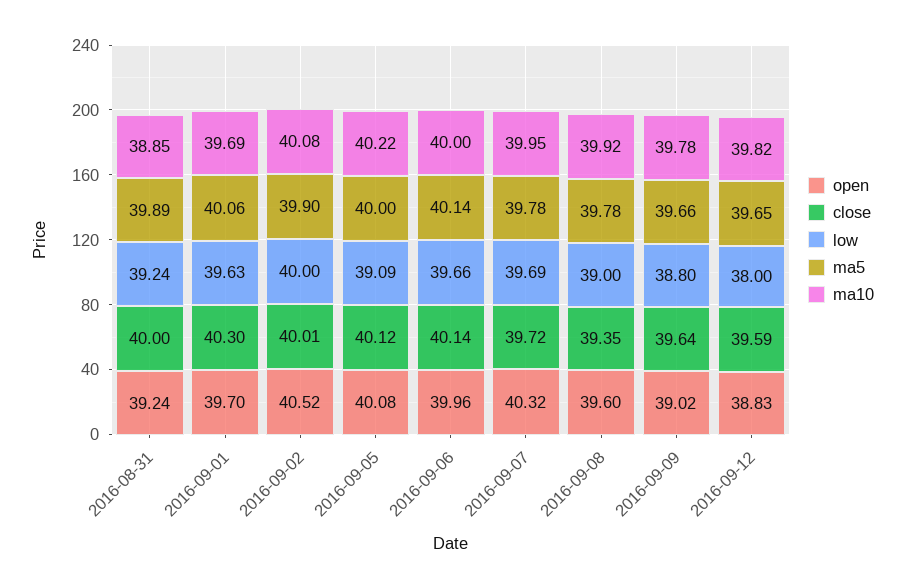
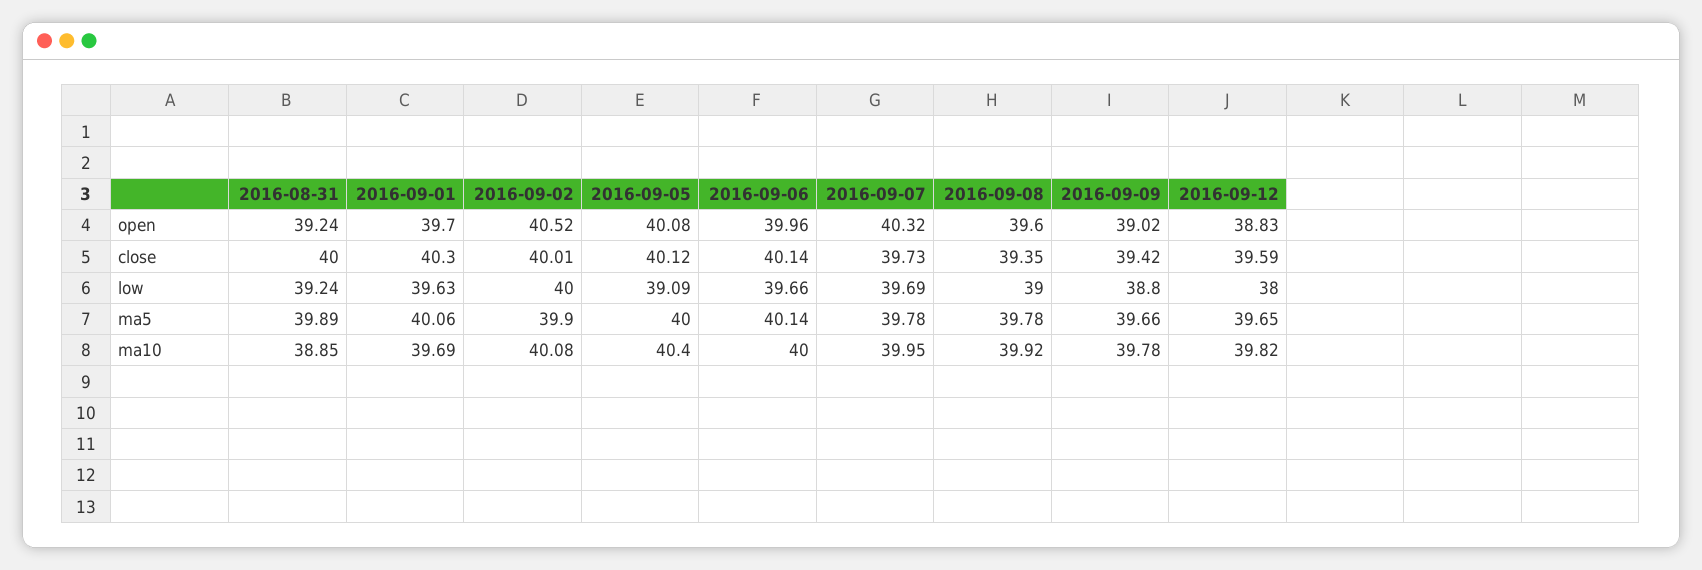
ma10, 2016-09-05: 40.22 -> 40.4
close, 2016-09-07: 39.72 -> 39.73
close, 2016-09-09: 39.64 -> 39.42

